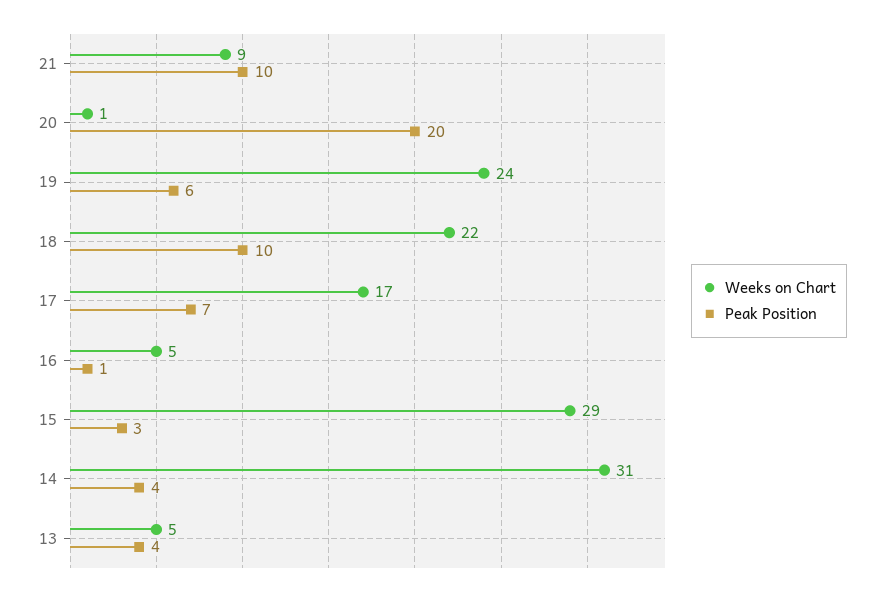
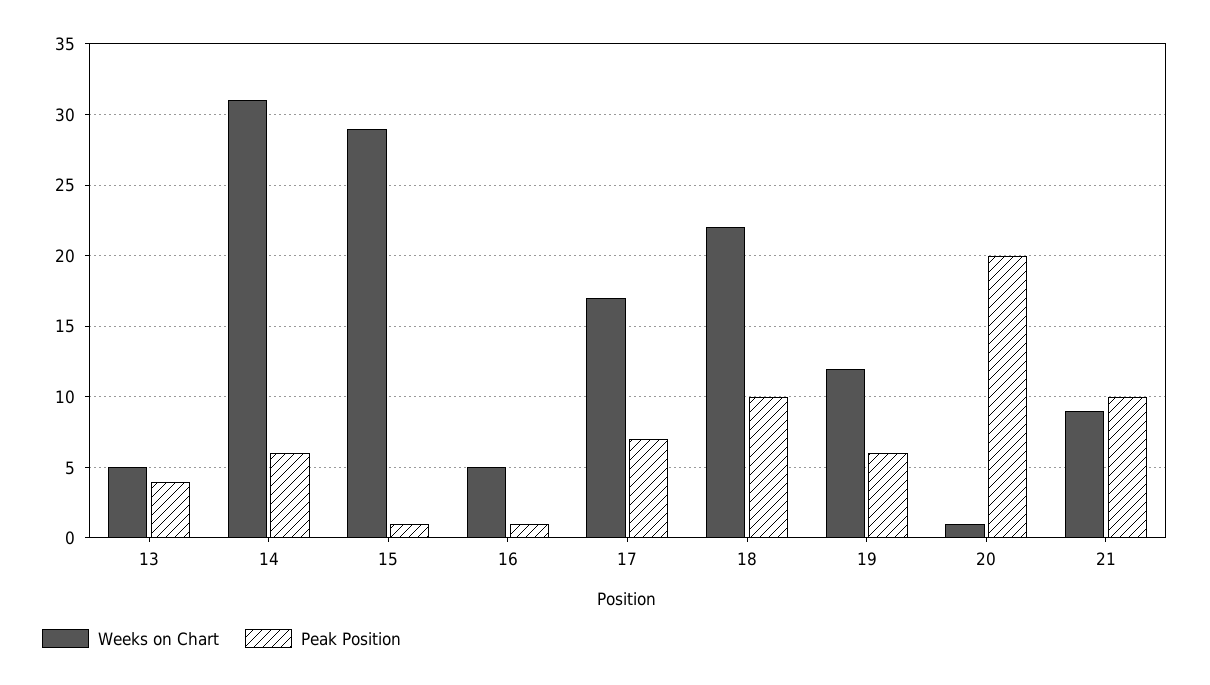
Weeks on Chart, 19: 24 -> 12
Peak Position, 15: 3 -> 1
Peak Position, 14: 4 -> 6

